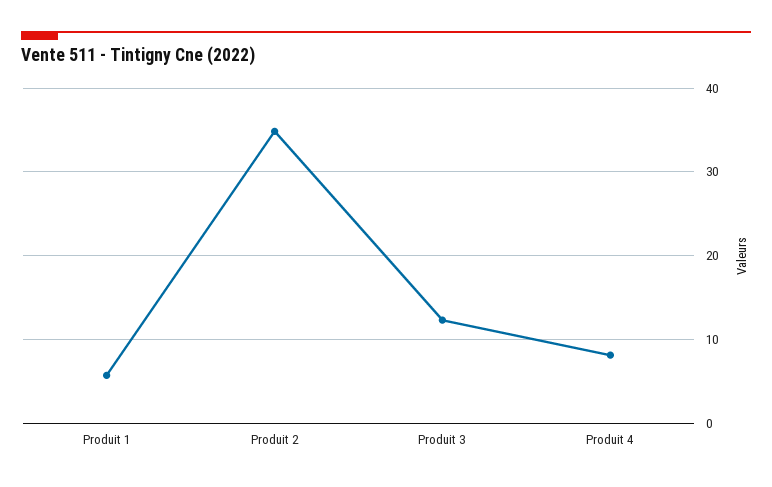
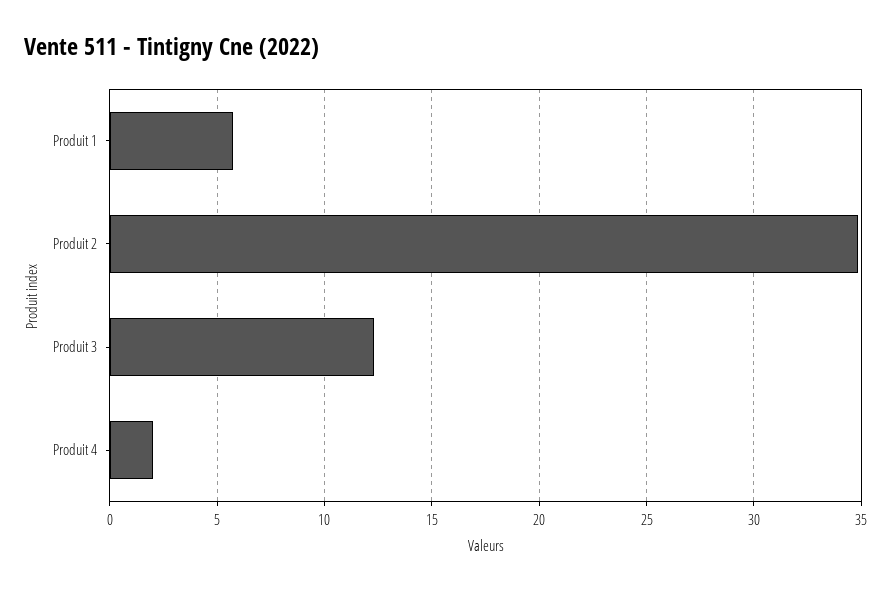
Produit 4: 8 -> 2

